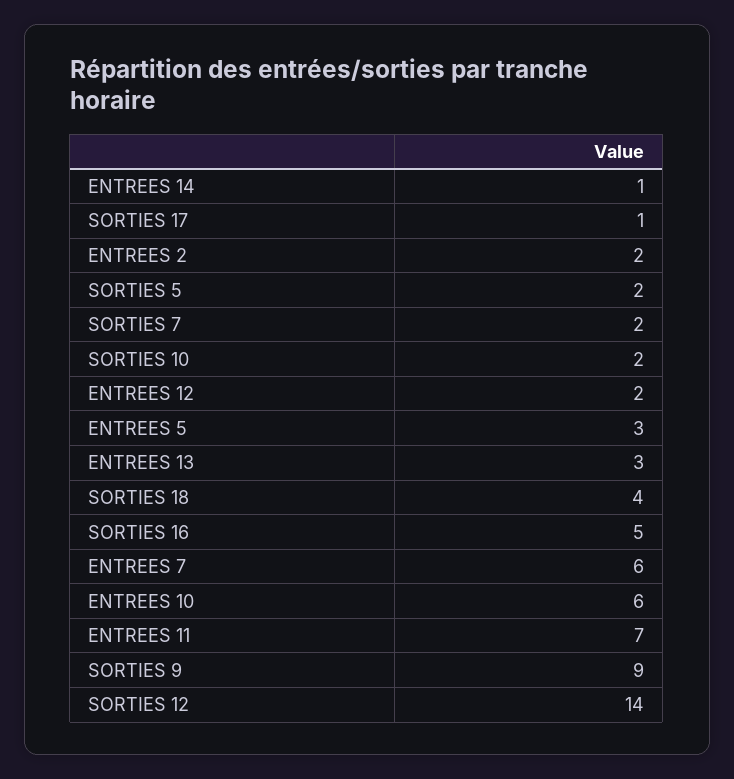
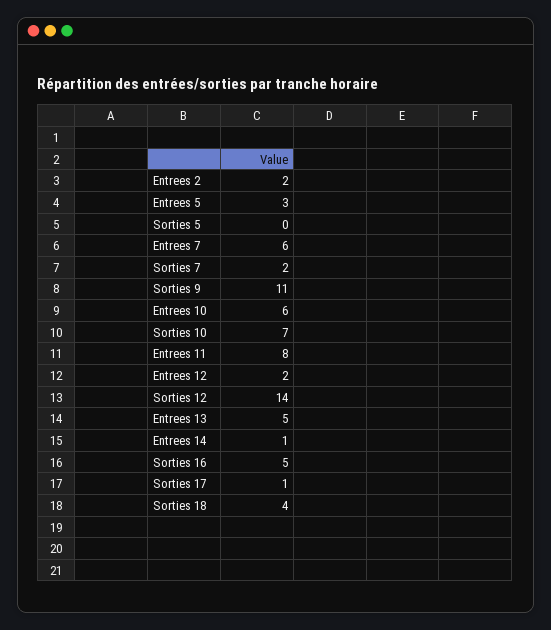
SORTIES 5: 2 -> 0
SORTIES 10: 2 -> 7
ENTREES 13: 3 -> 5
ENTREES 11: 7 -> 8
SORTIES 9: 9 -> 11

